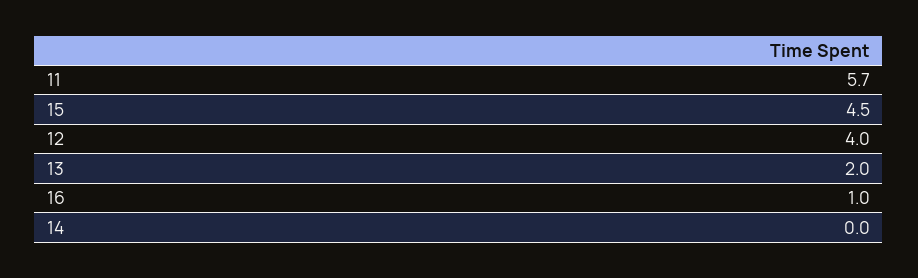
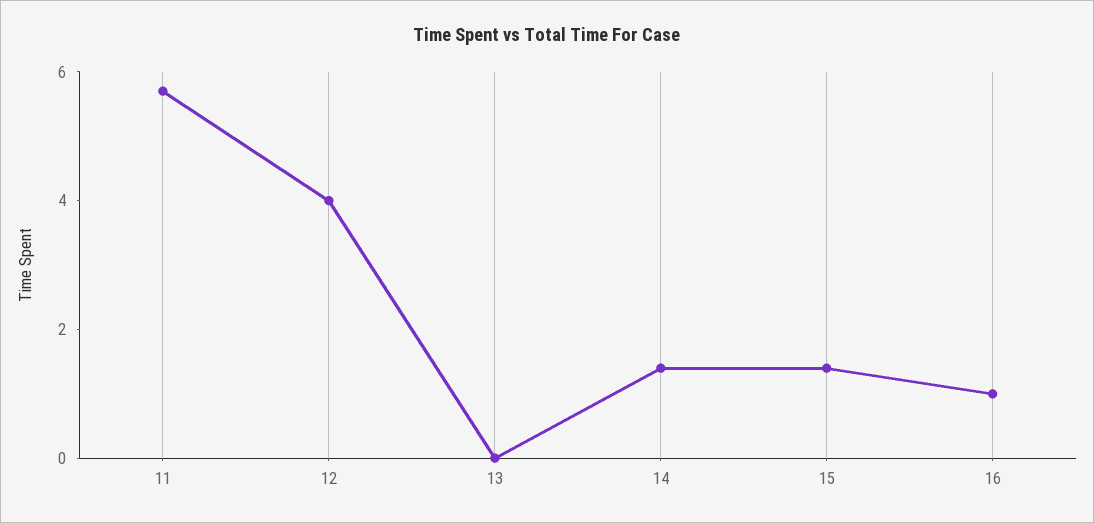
15: 4.5 -> 1.5
13: 2 -> 0
14: 0 -> 1.5

